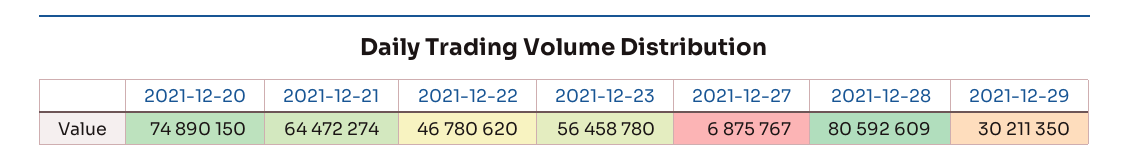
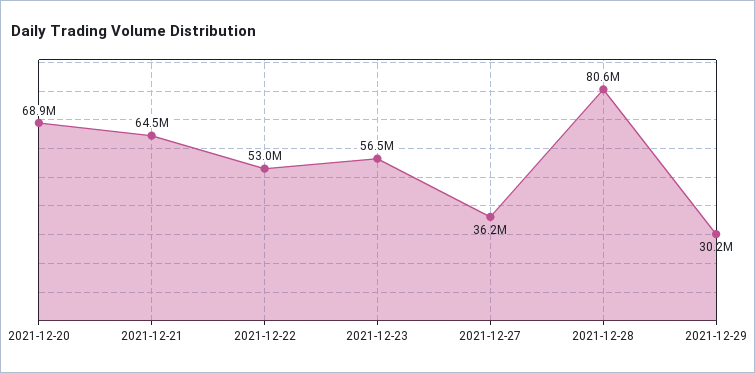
2021-12-20: 74890150 -> 68900000
2021-12-22: 46780620 -> 53000000
2021-12-27: 6875767 -> 36200000

